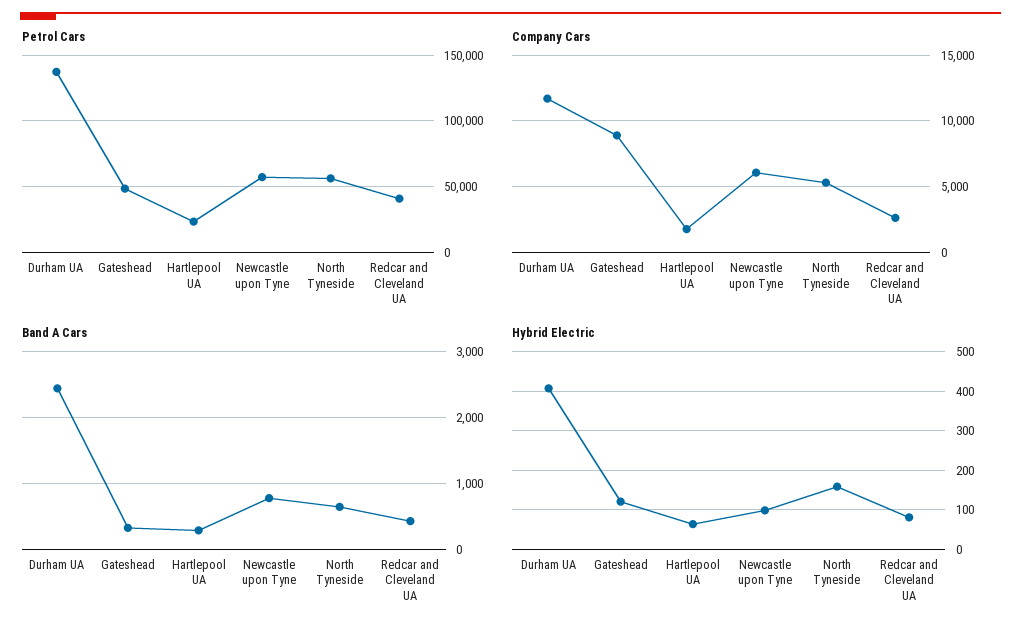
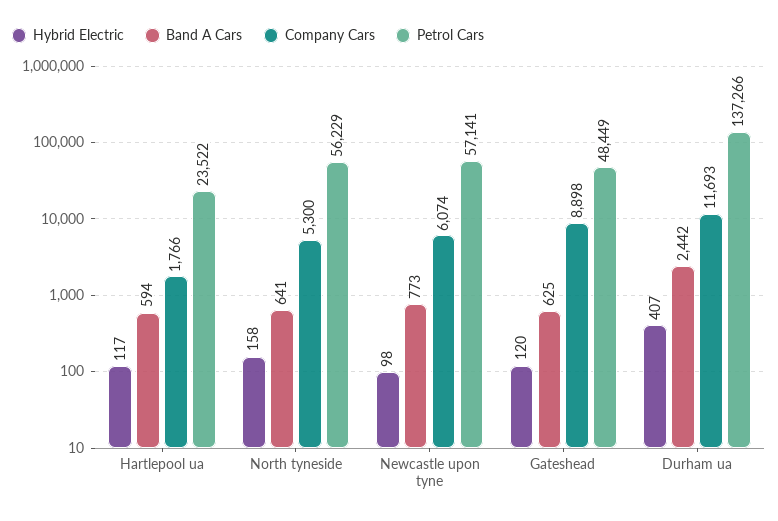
Petrol Cars, Redcar and Cleveland UA: 40000 -> none
Company Cars, Redcar and Cleveland UA: 2500 -> none
Band A Cars, Gateshead: 300 -> 625
Band A Cars, Hartlepool UA: 300 -> 594
Band A Cars, Redcar and Cleveland UA: 400 -> none
Hybrid Electric, Hartlepool UA: 60 -> 117
Hybrid Electric, Redcar and Cleveland UA: 80 -> none

